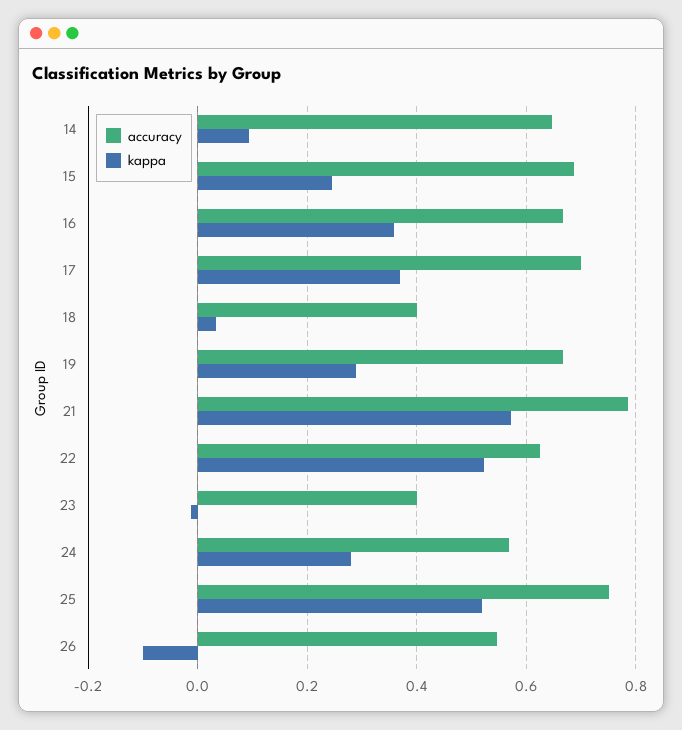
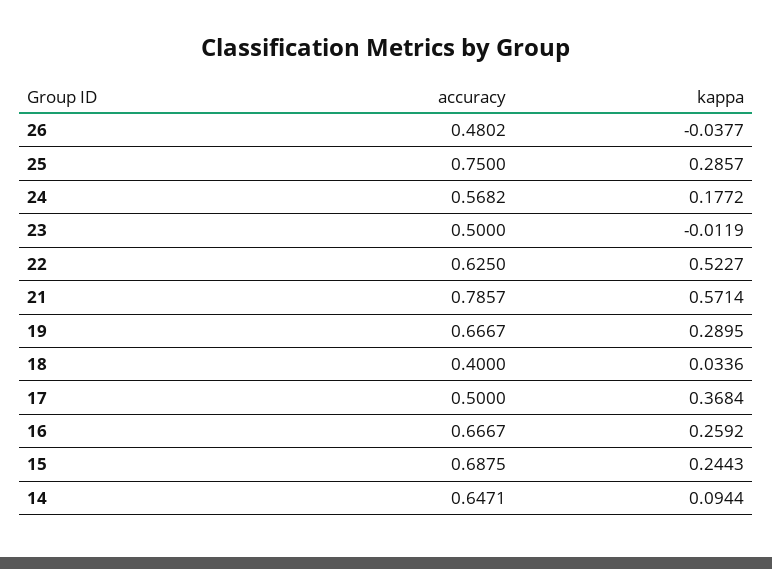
kappa, 16: 0.36 -> 0.2592
accuracy, 17: 0.7 -> 0.5
accuracy, 23: 0.4 -> 0.5
kappa, 24: 0.28 -> 0.1772
kappa, 25: 0.52 -> 0.2857
accuracy, 26: 0.54 -> 0.4802
kappa, 26: -0.1 -> -0.0377

